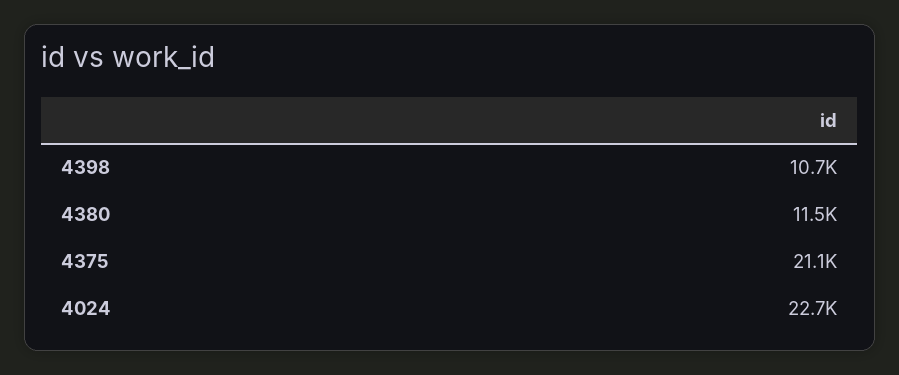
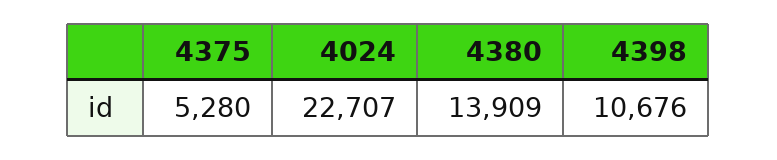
4380: 11500 -> 13909
4375: 21100 -> 5280

